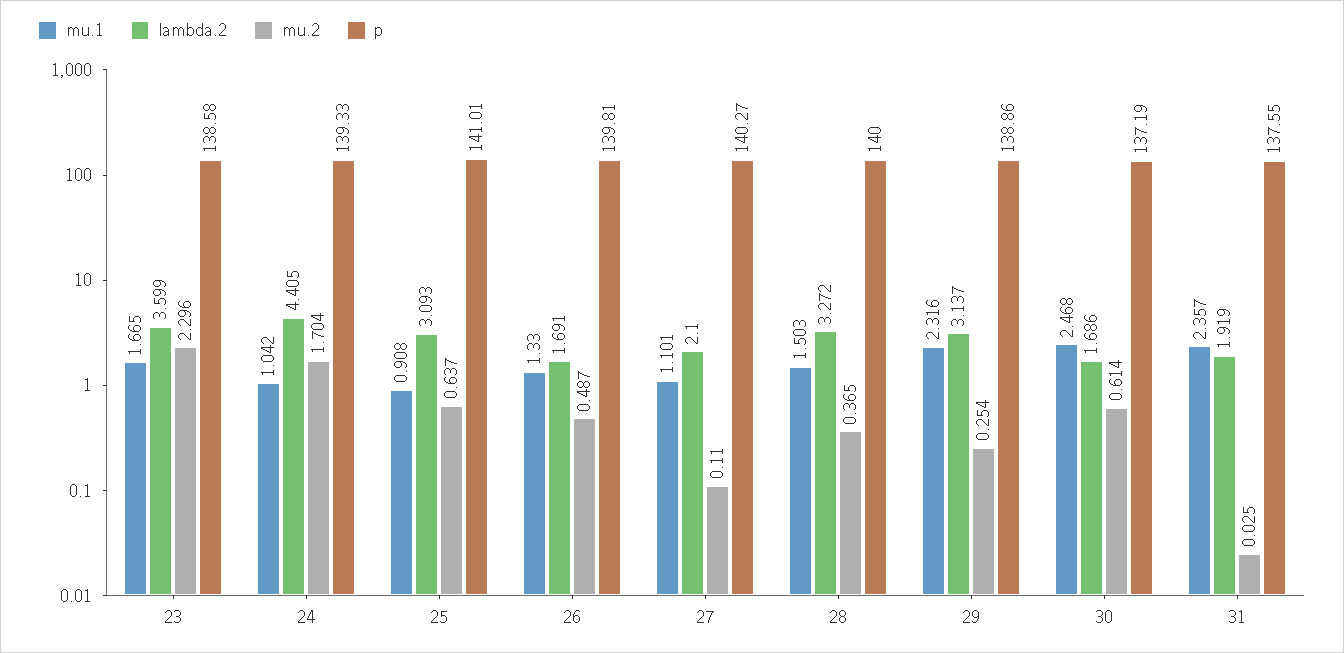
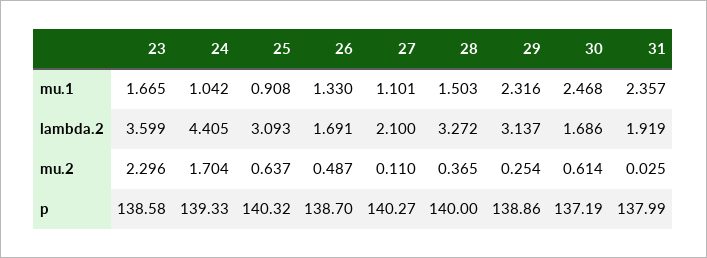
p, 25: 141.01 -> 140.32
p, 26: 139.81 -> 138.7
p, 31: 137.55 -> 137.99

